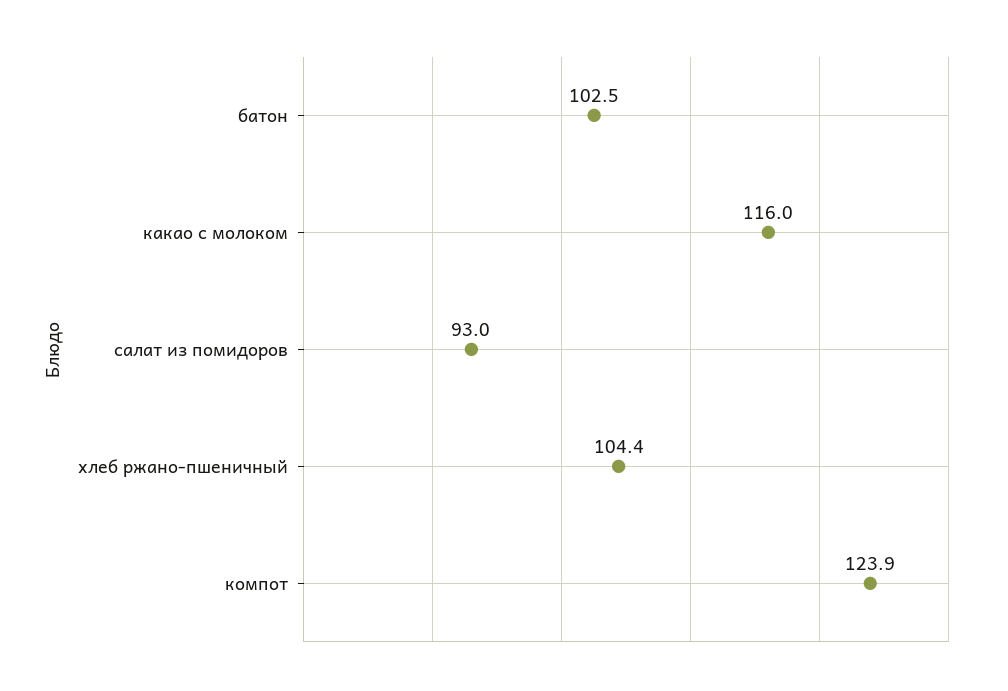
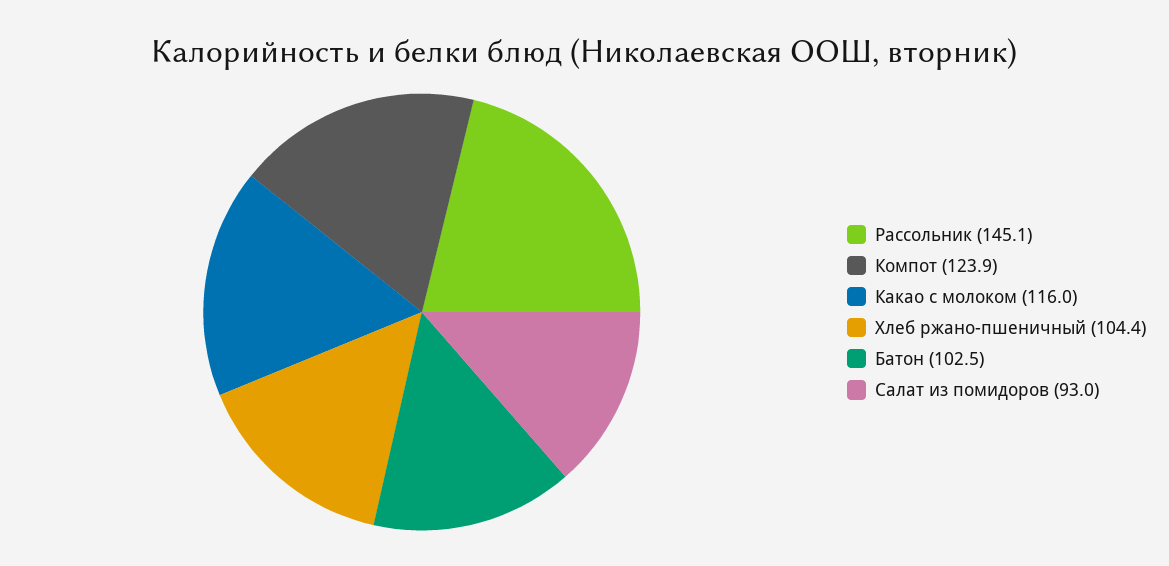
Рассольник: none -> 145.1

